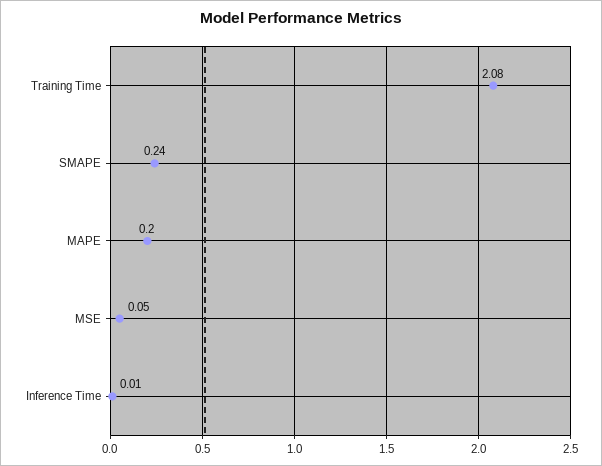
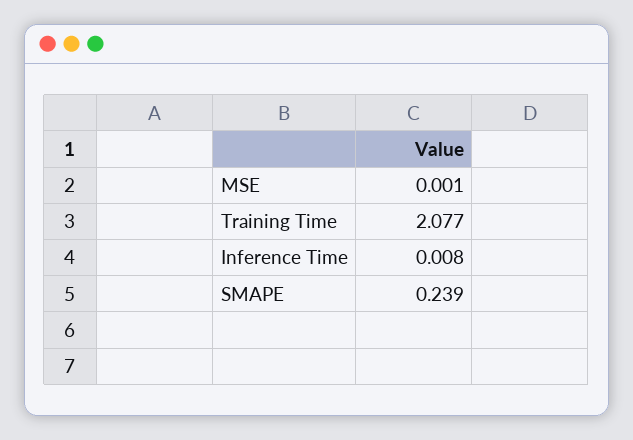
MAPE: 0.2 -> none
MSE: 0.05 -> 0.001

